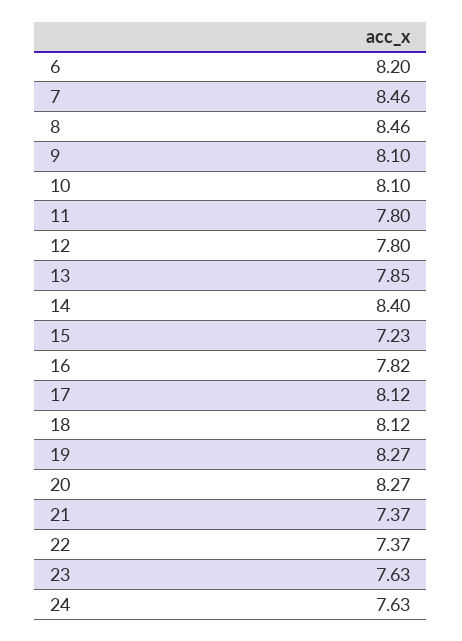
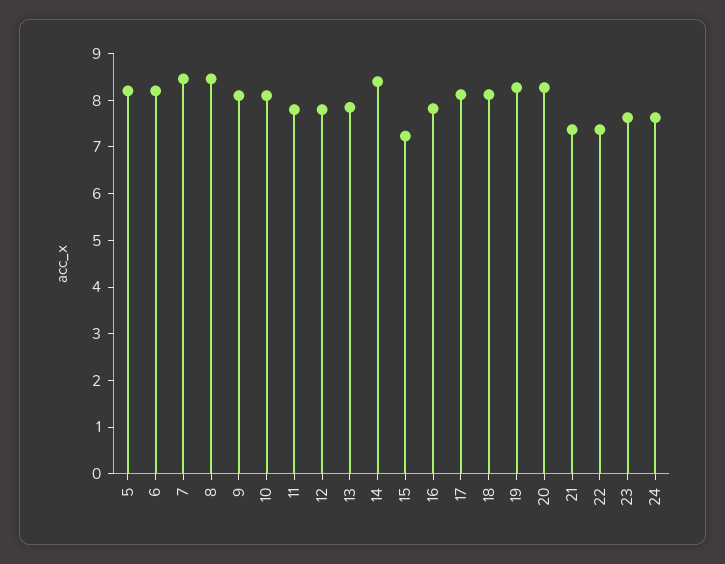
5: none -> 8.2

